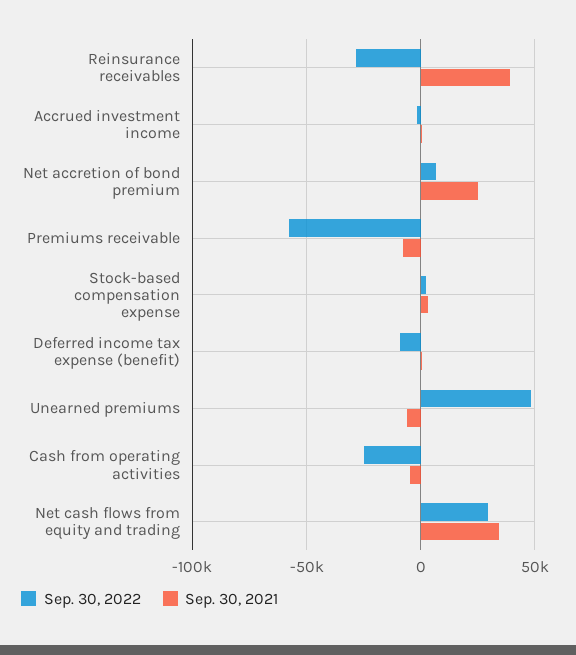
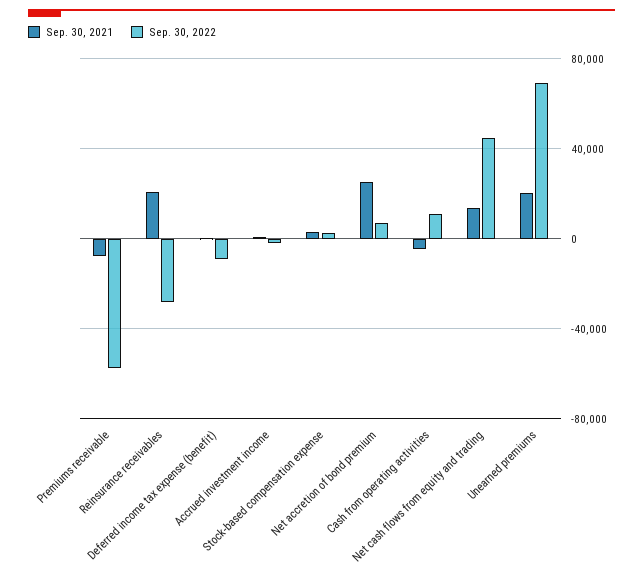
Sep. 30, 2021, Reinsurance receivables: 40000 -> 20000
Sep. 30, 2022, Unearned premiums: 50000 -> 70000
Sep. 30, 2021, Unearned premiums: -5000 -> 20000
Sep. 30, 2022, Cash from operating activities: -25000 -> 10000
Sep. 30, 2022, Net cash flows from equity and trading: 30000 -> 45000
Sep. 30, 2021, Net cash flows from equity and trading: 35000 -> 15000

